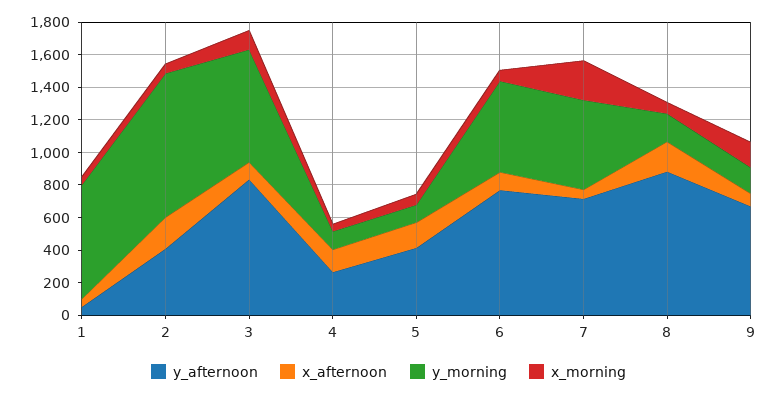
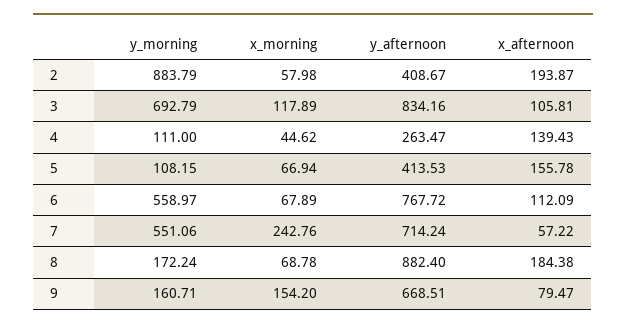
y_afternoon, 1: 50 -> none
x_afternoon, 1: 50 -> none
y_morning, 1: 700 -> none
x_morning, 1: 50 -> none

